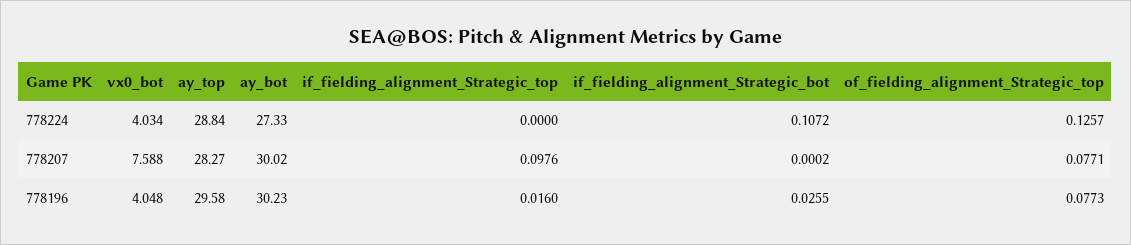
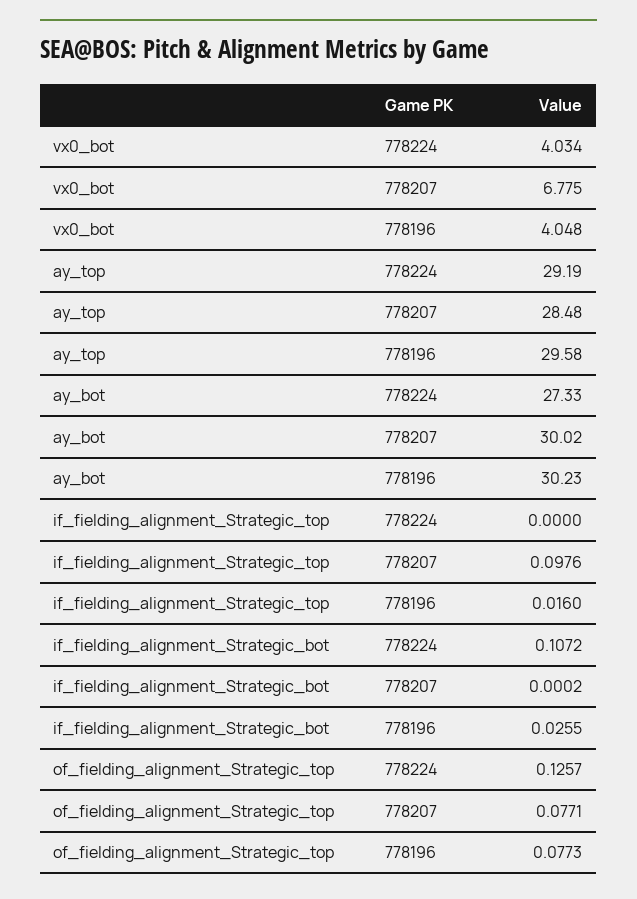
ay_top, 778224: 28.84 -> 29.19
vx0_bot, 778207: 7.588 -> 6.775
ay_top, 778207: 28.27 -> 28.48

